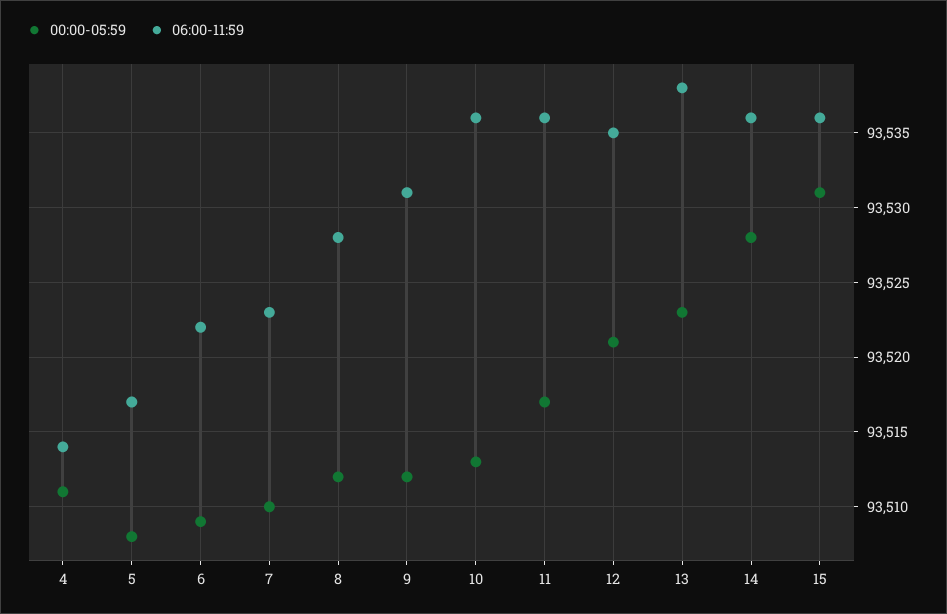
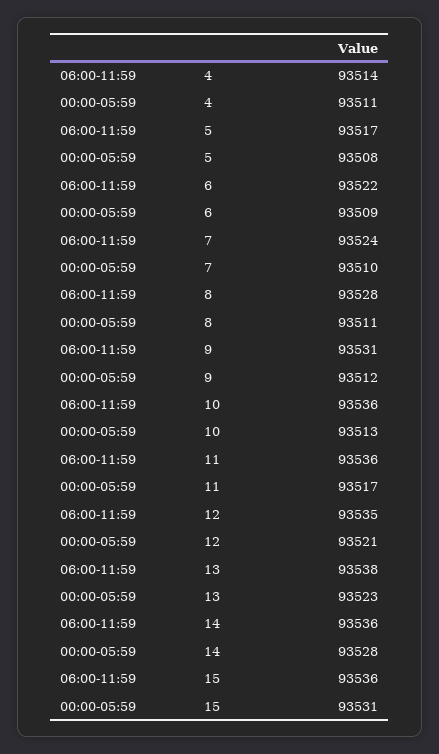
06:00-11:59, 7: 93523 -> 93524
00:00-05:59, 8: 93512 -> 93511

